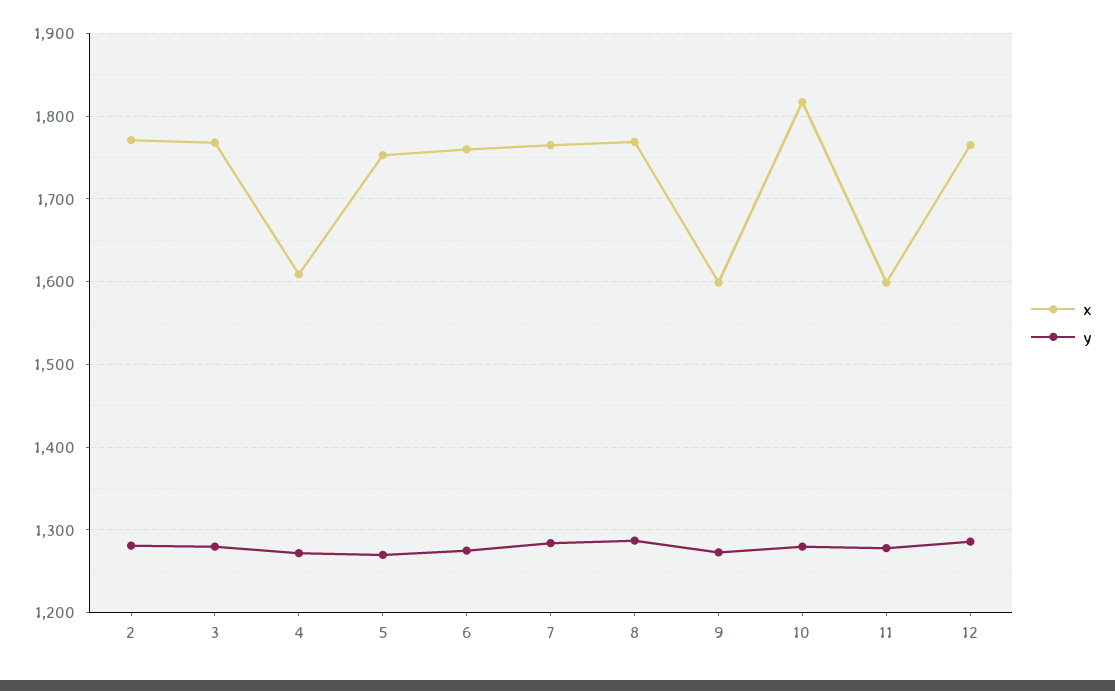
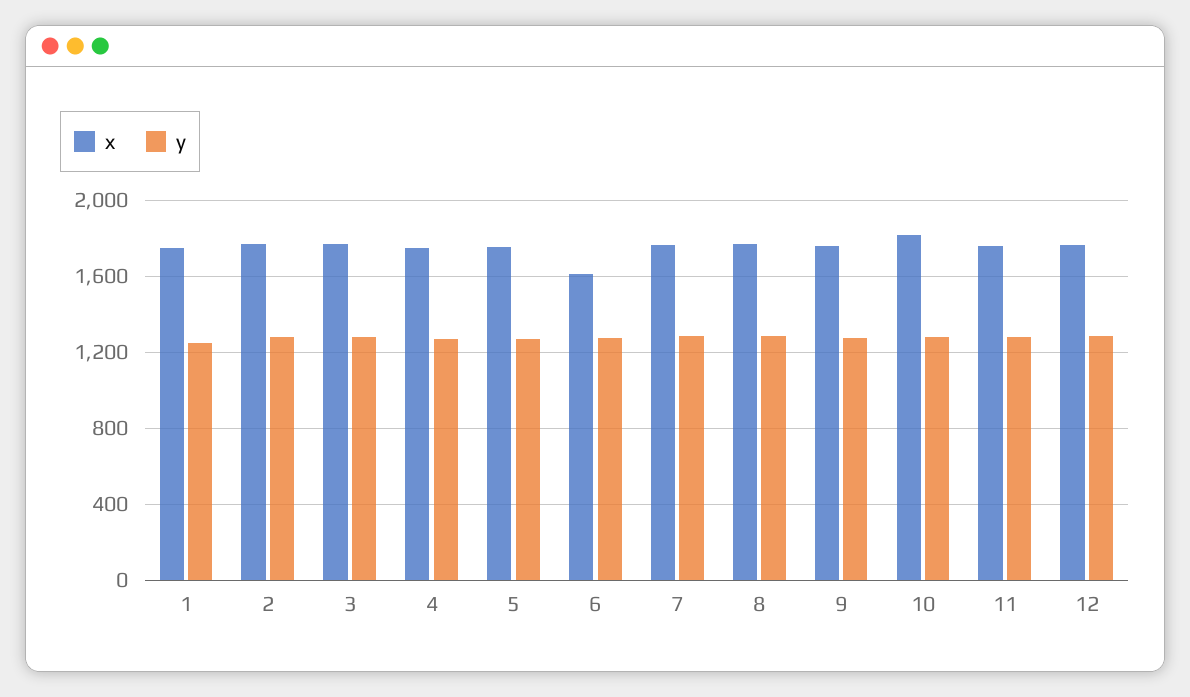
x, 4: 1610 -> 1750
x, 6: 1760 -> 1600
x, 9: 1600 -> 1750
x, 11: 1600 -> 1750
x, 1: none -> 1750
y, 1: none -> 1250

